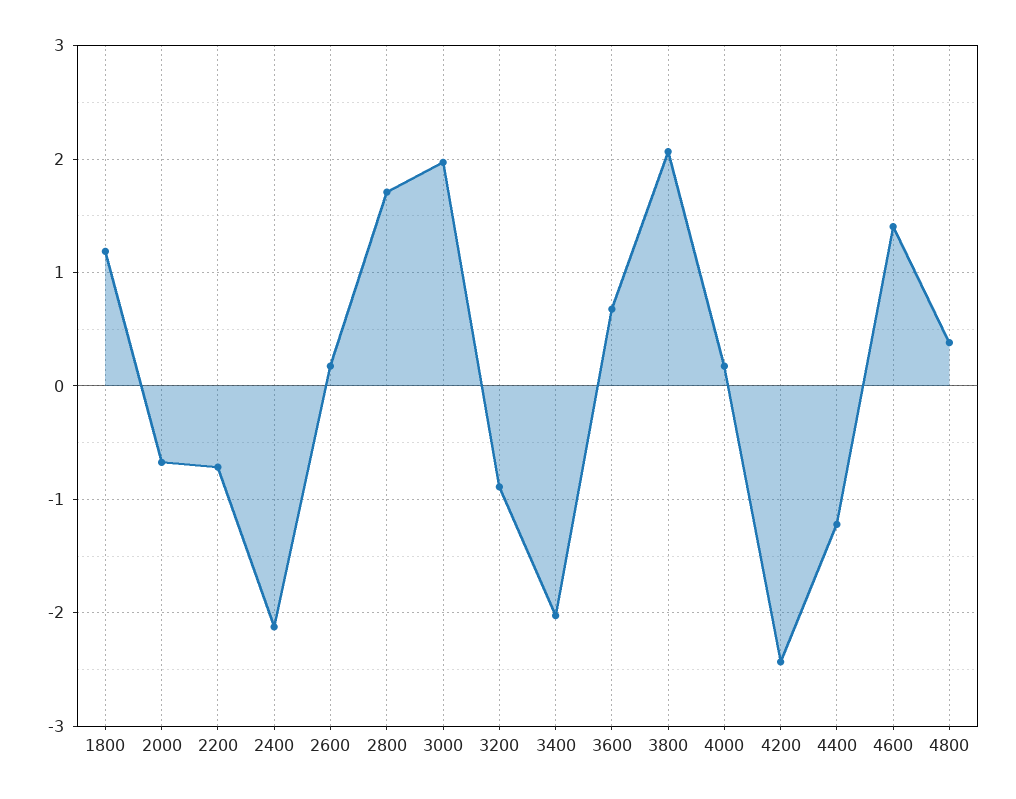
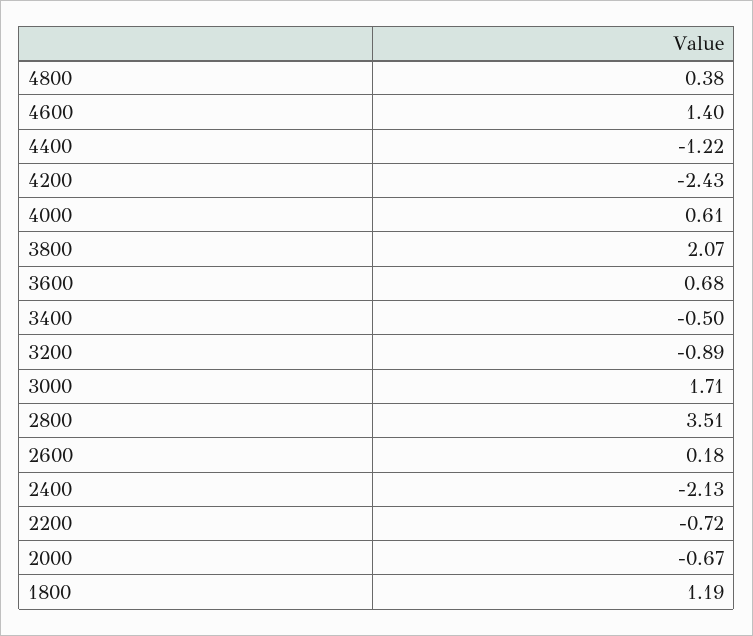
2800: 1.7 -> 3.51
3000: 2 -> 1.71
3400: -2 -> -0.5
4000: 0.2 -> 0.61

